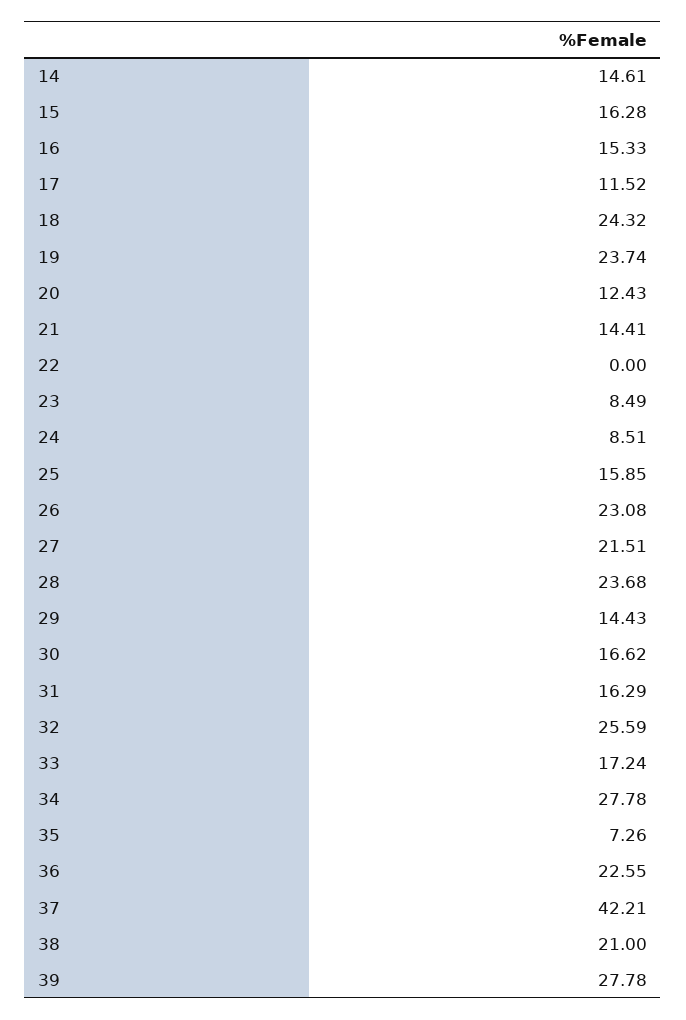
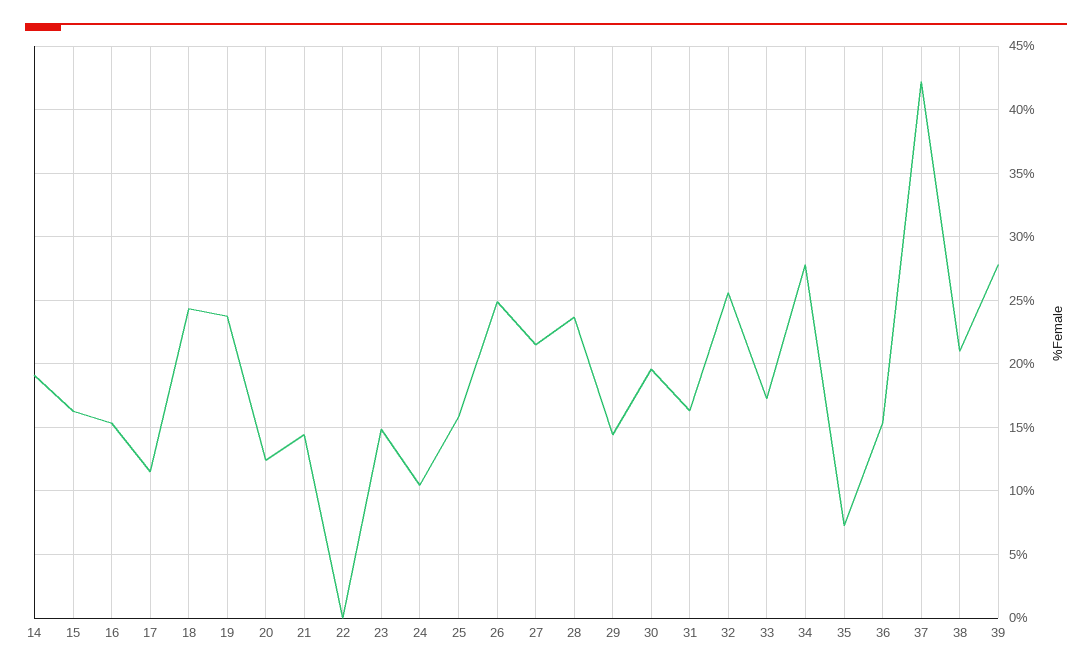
14: 14.61 -> 19
23: 8.49 -> 15
24: 8.51 -> 10.5
26: 23.08 -> 25
30: 16.62 -> 19.5
36: 22.55 -> 15.5

